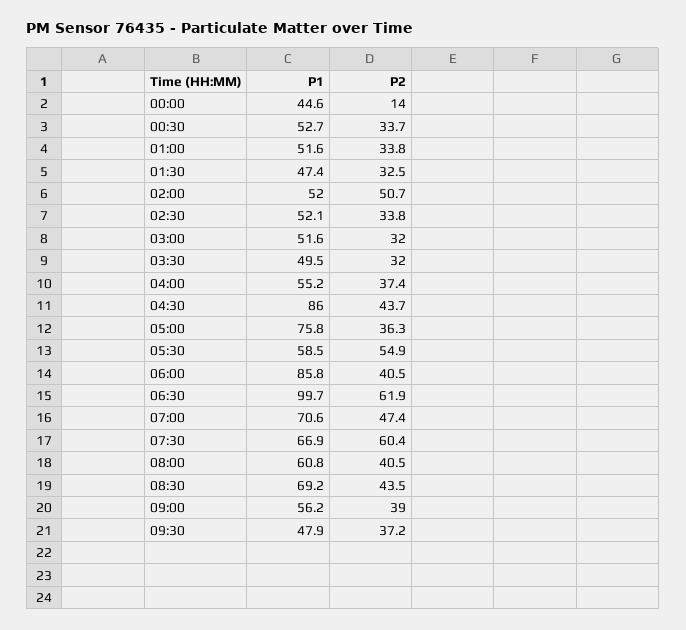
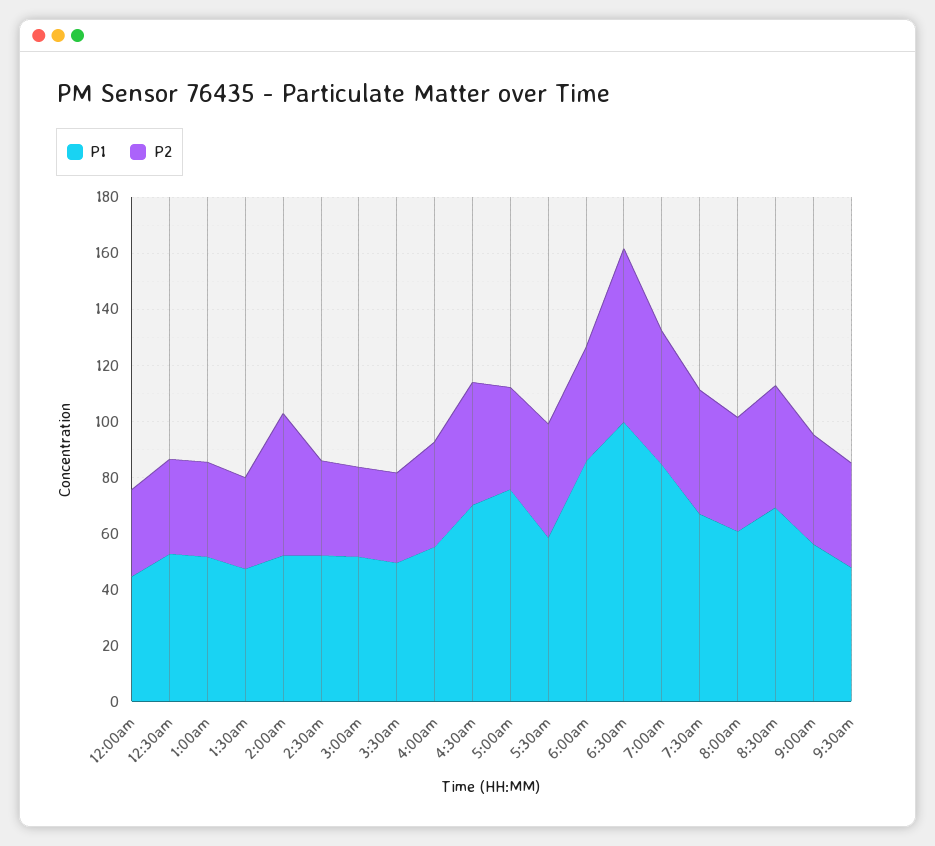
P2, 00:00: 14 -> 30
P1, 04:30: 86 -> 70
P2, 05:30: 54.9 -> 40
P1, 07:00: 70.6 -> 85
P2, 07:30: 60.4 -> 45

